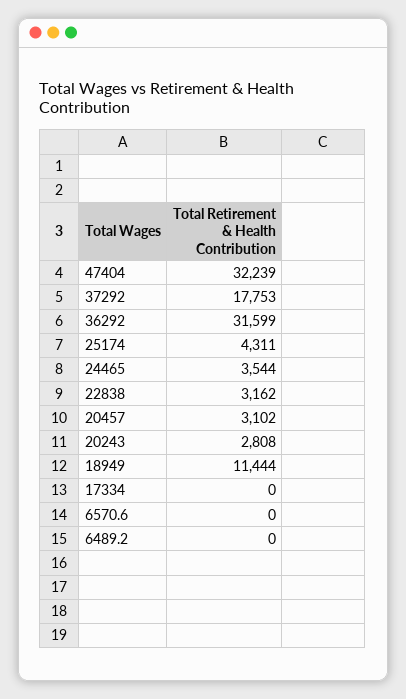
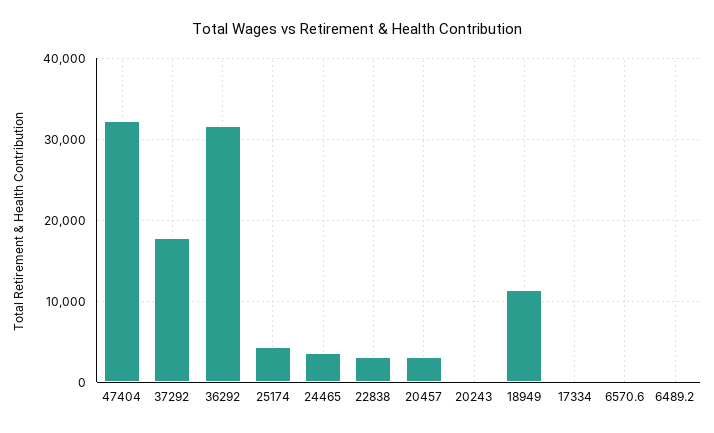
20243: 2808 -> 0

